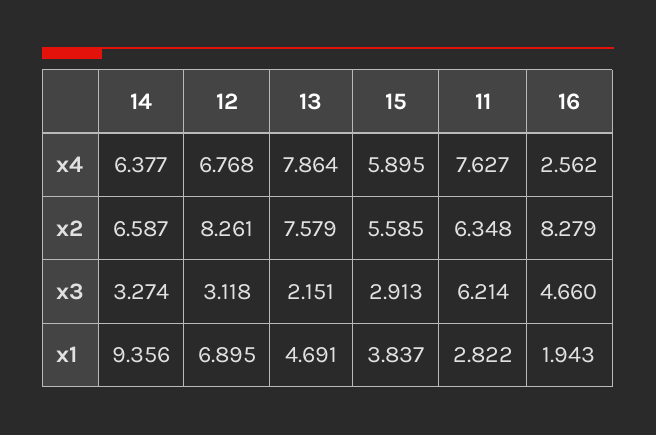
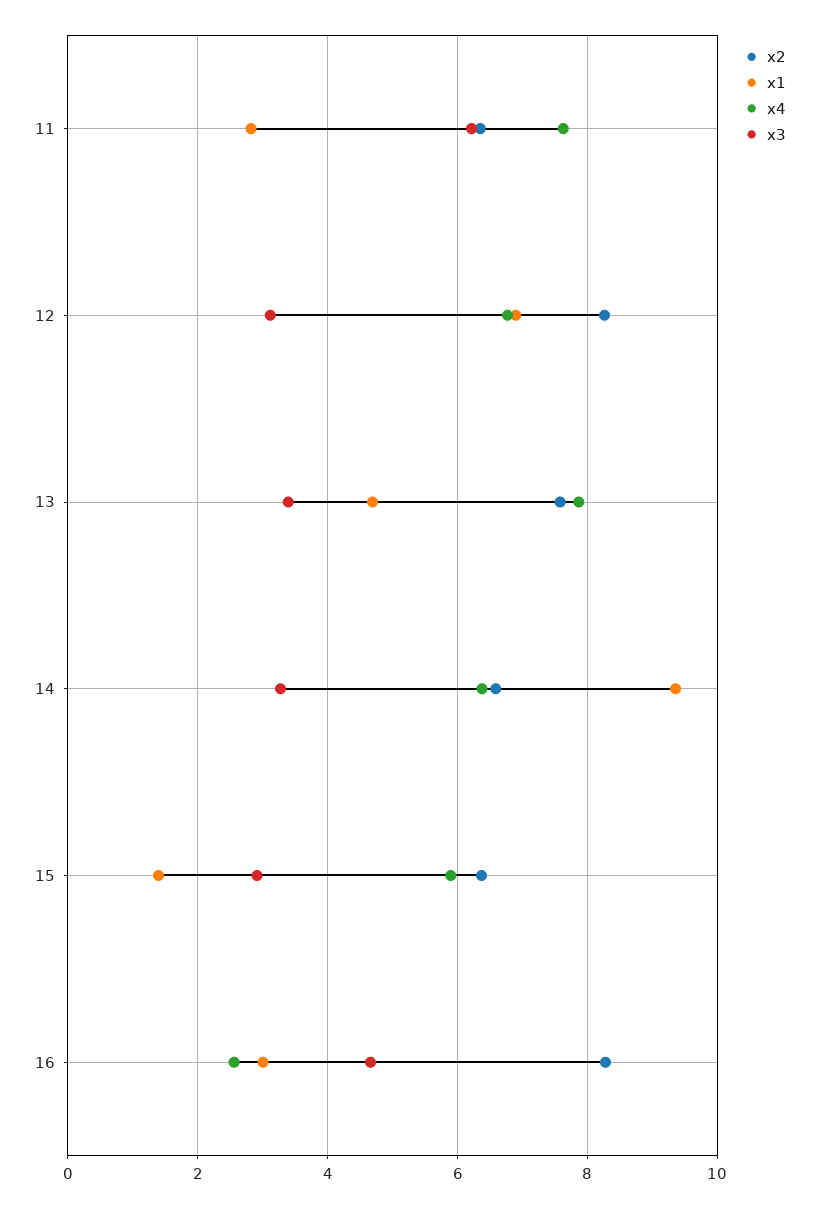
x2, 15: 5.585 -> 6.4
x3, 13: 2.151 -> 3.4
x1, 15: 3.837 -> 1.4
x1, 16: 1.943 -> 3

